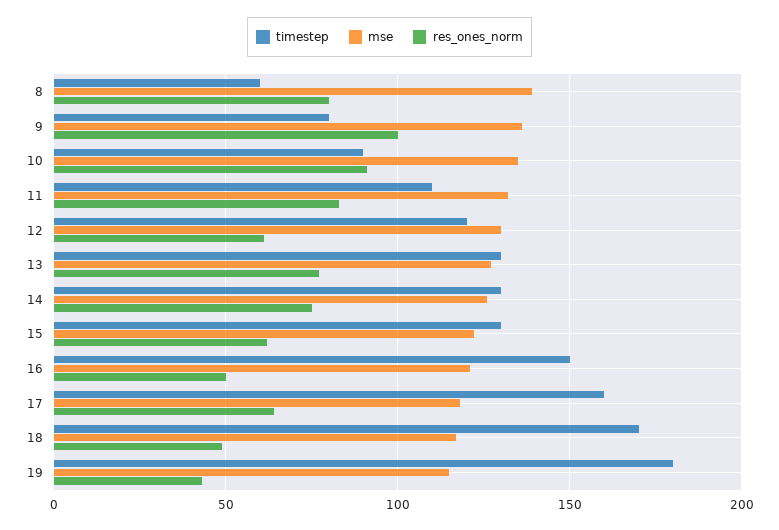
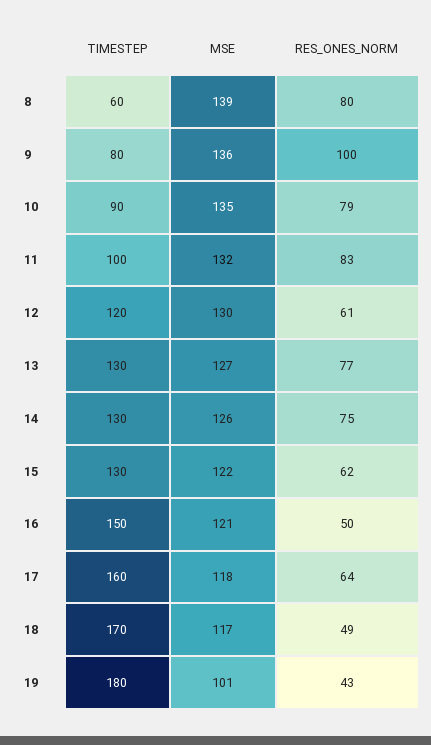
res_ones_norm, 10: 90 -> 79
timestep, 11: 110 -> 100
mse, 19: 115 -> 101

